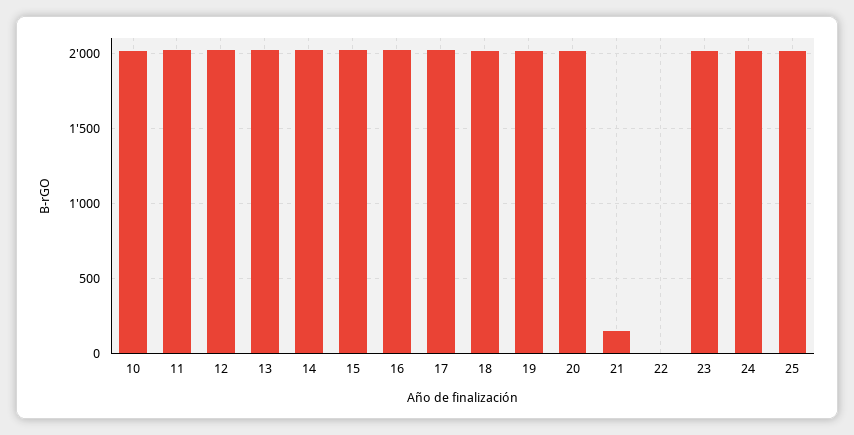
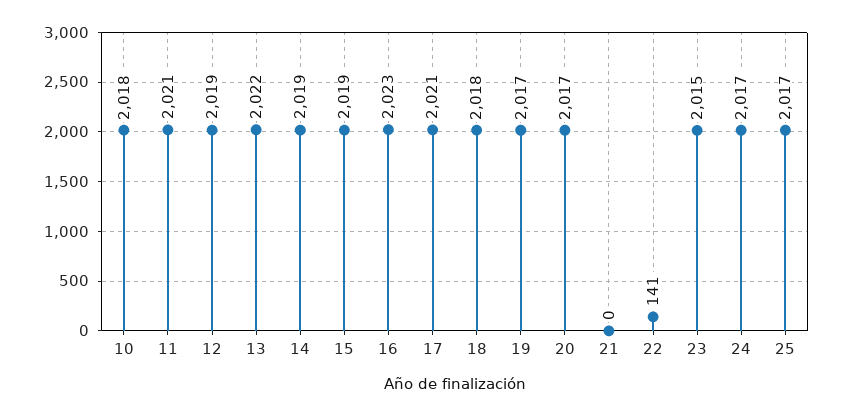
21: 150 -> 0
22: 0 -> 141

